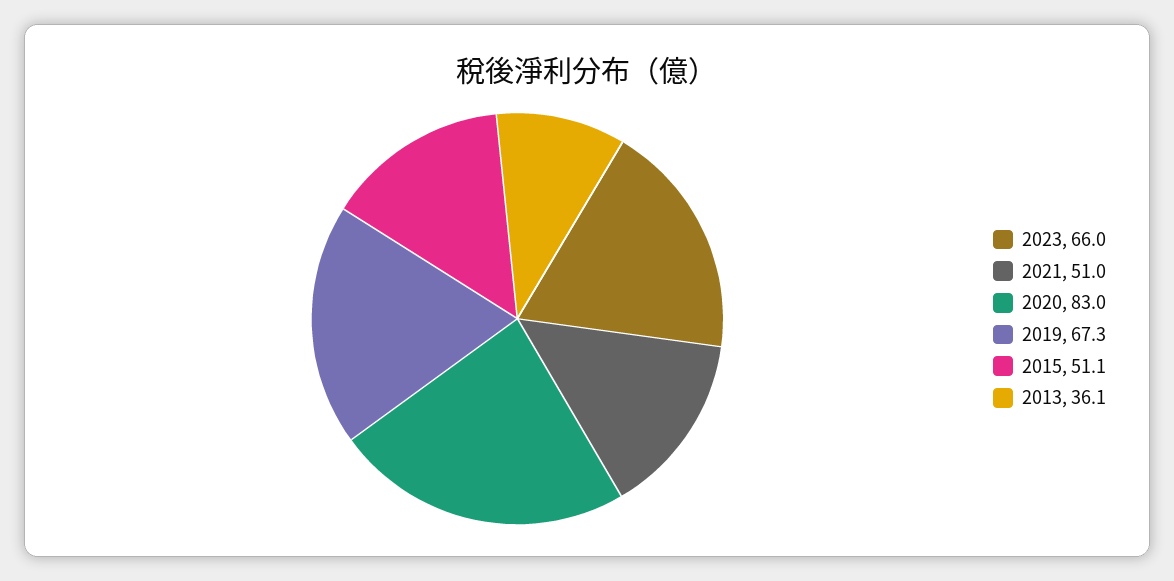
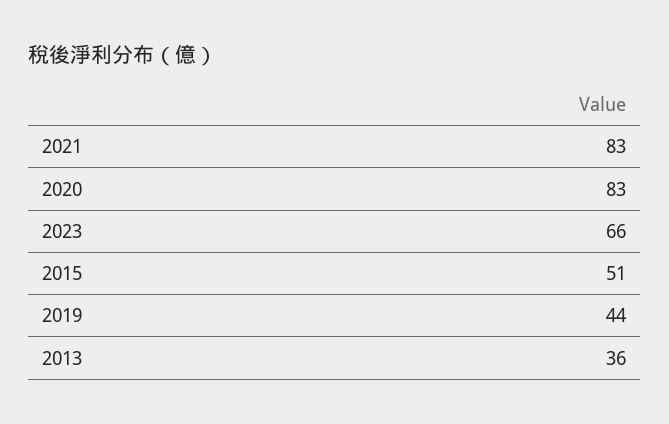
2021: 51 -> 83
2019: 67.3 -> 44

